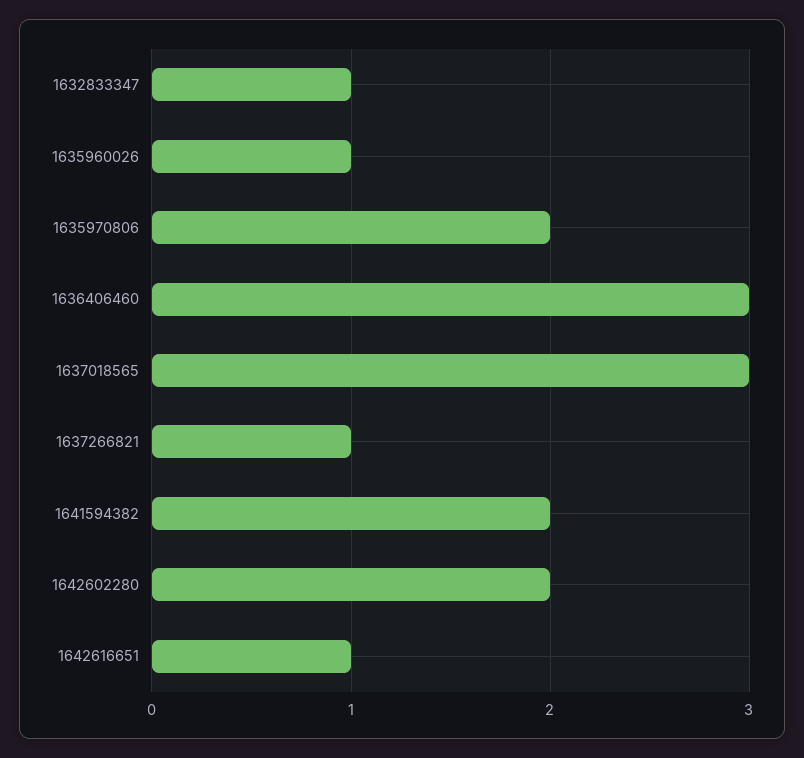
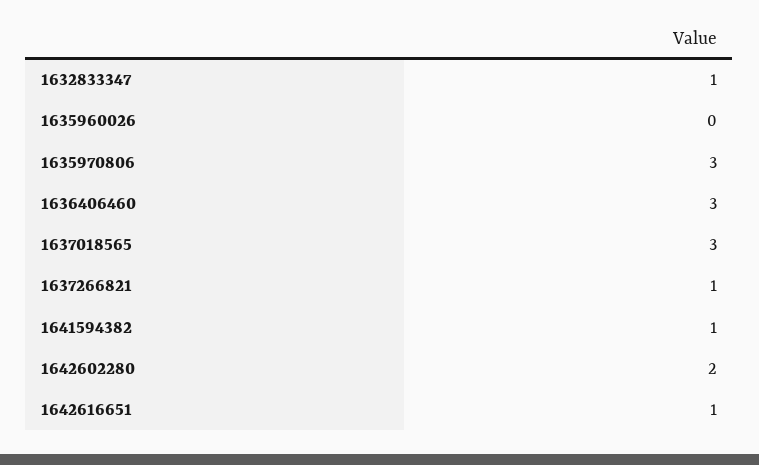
1635960026: 1 -> 0
1635970806: 2 -> 3
1641594382: 2 -> 1

